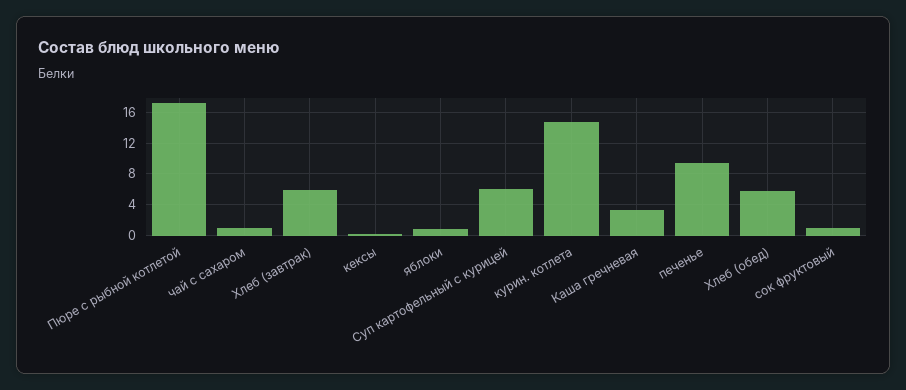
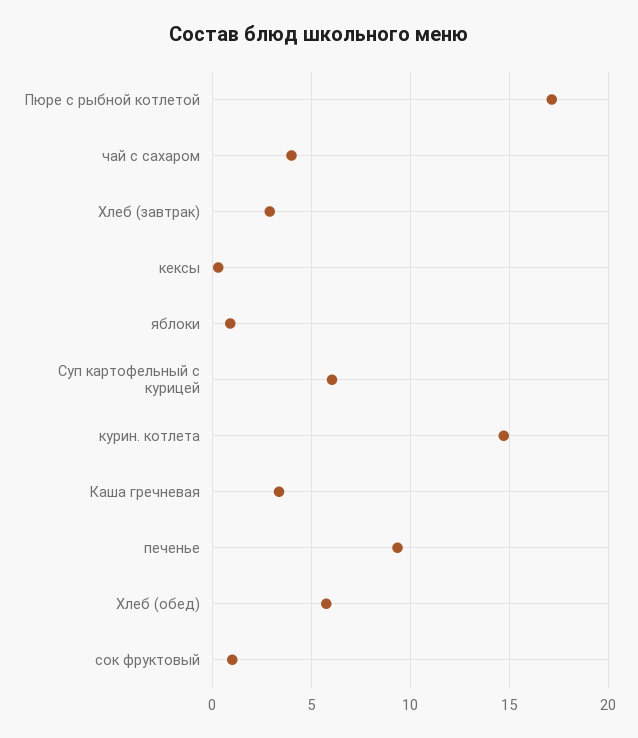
чай с сахаром: 1 -> 4
Хлеб (завтрак): 6 -> 3

